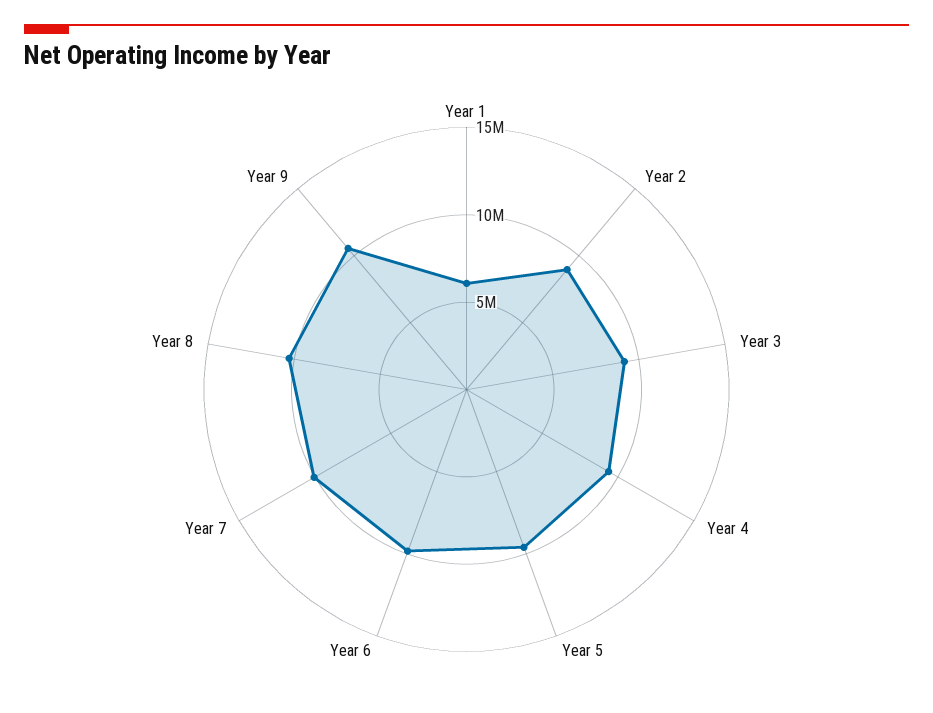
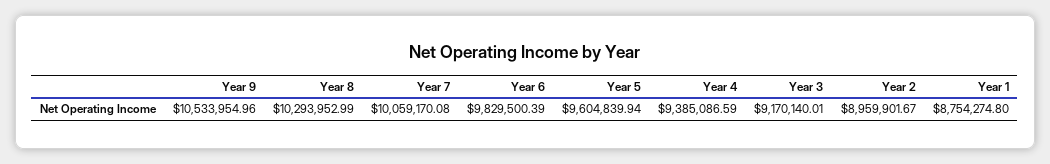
Year 1: 6000000 -> 8754274.8

